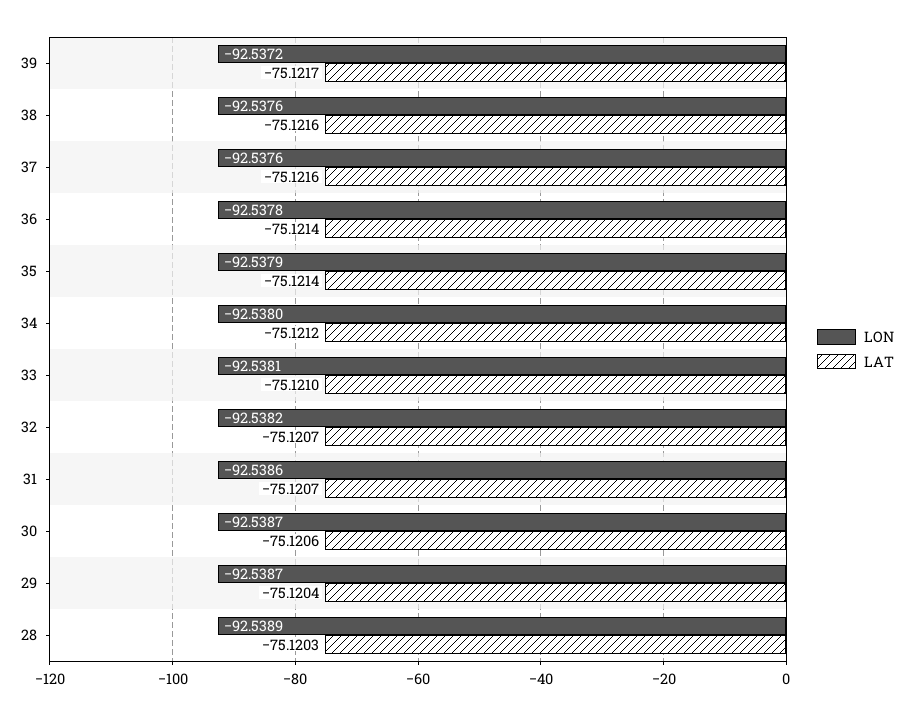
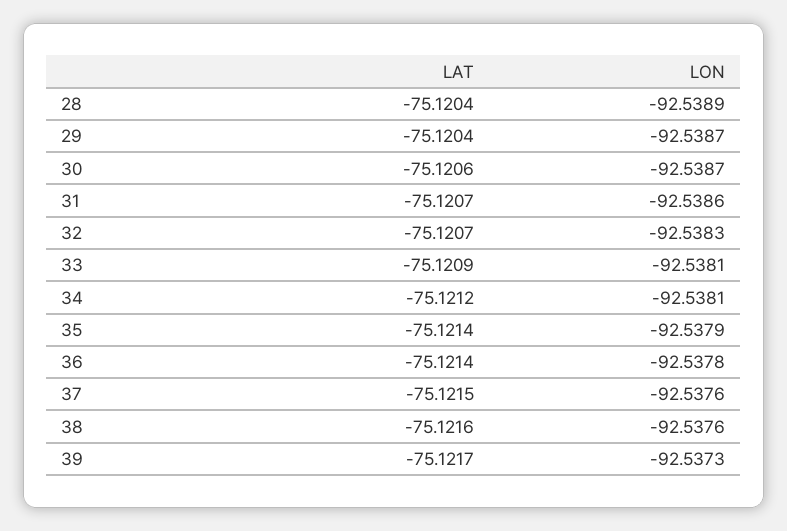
LON, 39: -92.5372 -> -92.5373
LAT, 37: -75.1216 -> -75.1215
LON, 34: -92.538 -> -92.5381
LAT, 33: -75.121 -> -75.1209
LON, 32: -92.5382 -> -92.5383
LAT, 28: -75.1203 -> -75.1204

